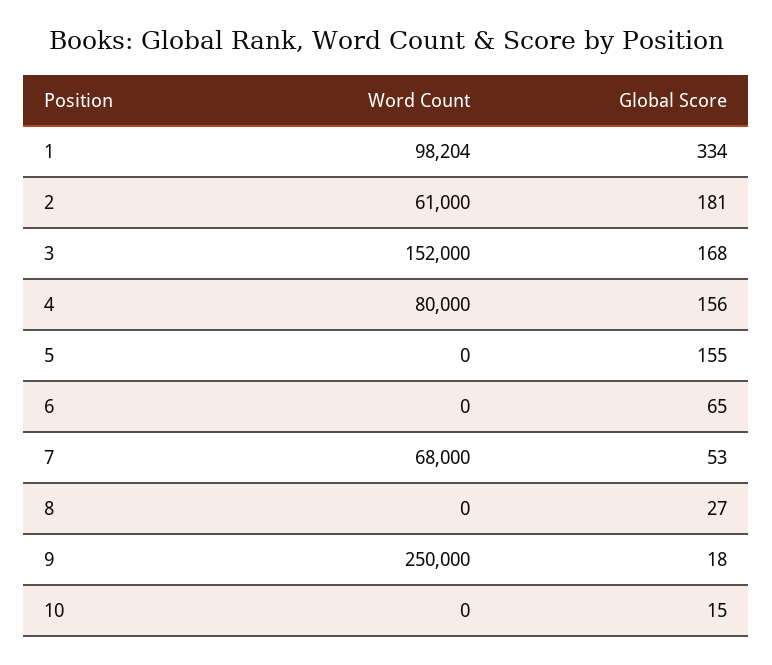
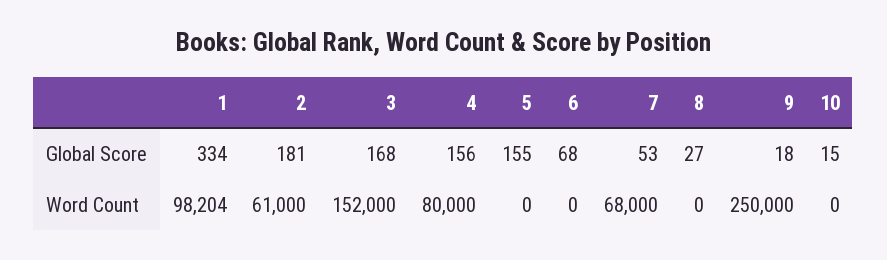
Global Score, 6: 65 -> 68

